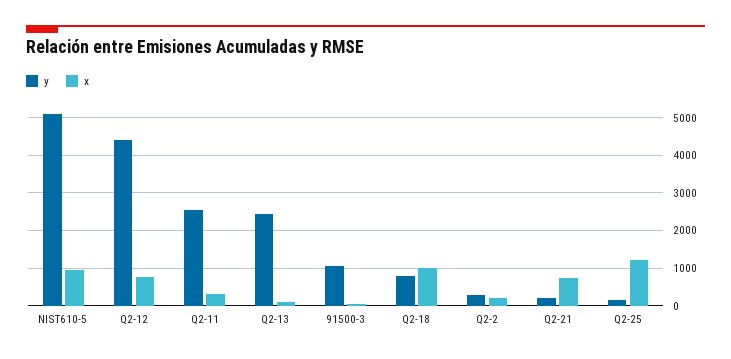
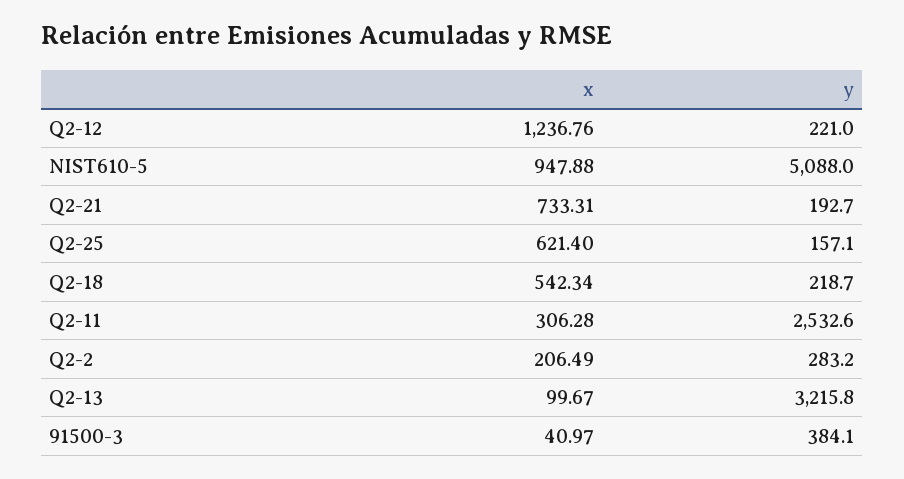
y, Q2-12: 4400 -> 221
x, Q2-12: 800 -> 1236.76
y, Q2-13: 2400 -> 3215.8
y, 91500-3: 1000 -> 384.1
y, Q2-18: 800 -> 218.7
x, Q2-18: 1000 -> 542.34
x, Q2-25: 1200 -> 621.4

